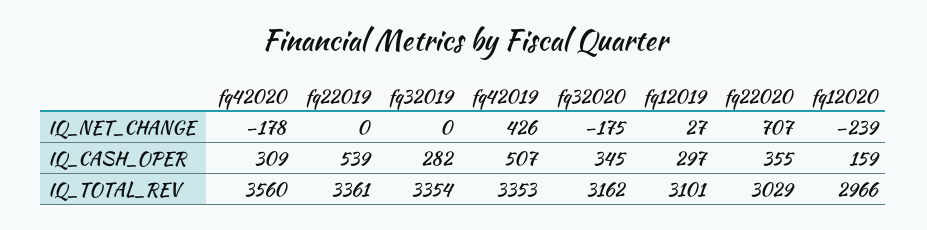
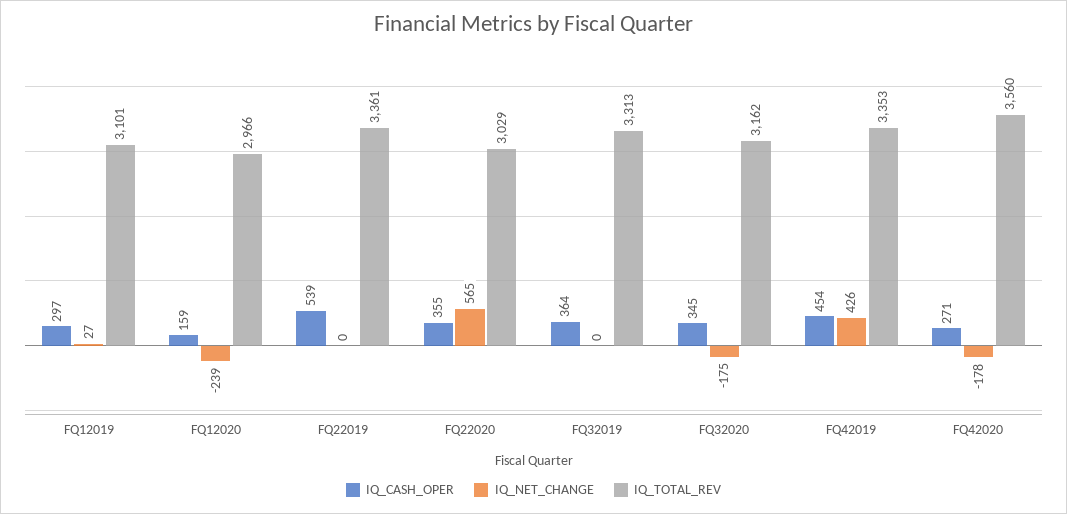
IQ_NET_CHANGE, fq22020: 707 -> 565
IQ_CASH_OPER, fq42020: 309 -> 271
IQ_CASH_OPER, fq32019: 282 -> 364
IQ_CASH_OPER, fq42019: 507 -> 454
IQ_TOTAL_REV, fq32019: 3354 -> 3313

